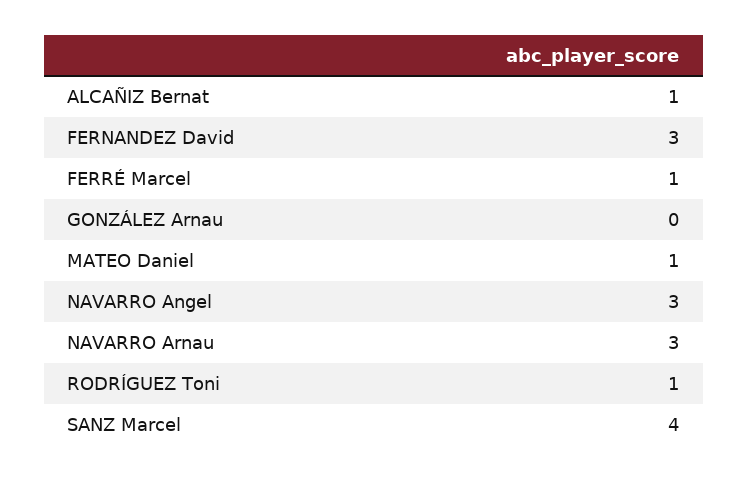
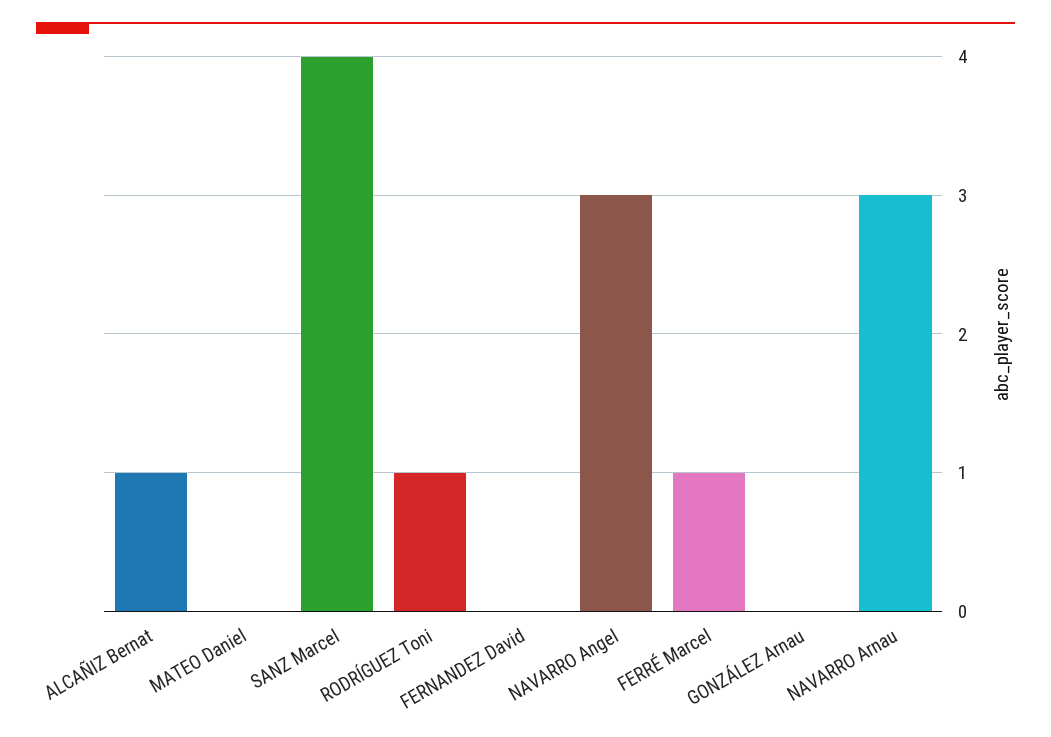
FERNANDEZ David: 3 -> 0
MATEO Daniel: 1 -> 0

